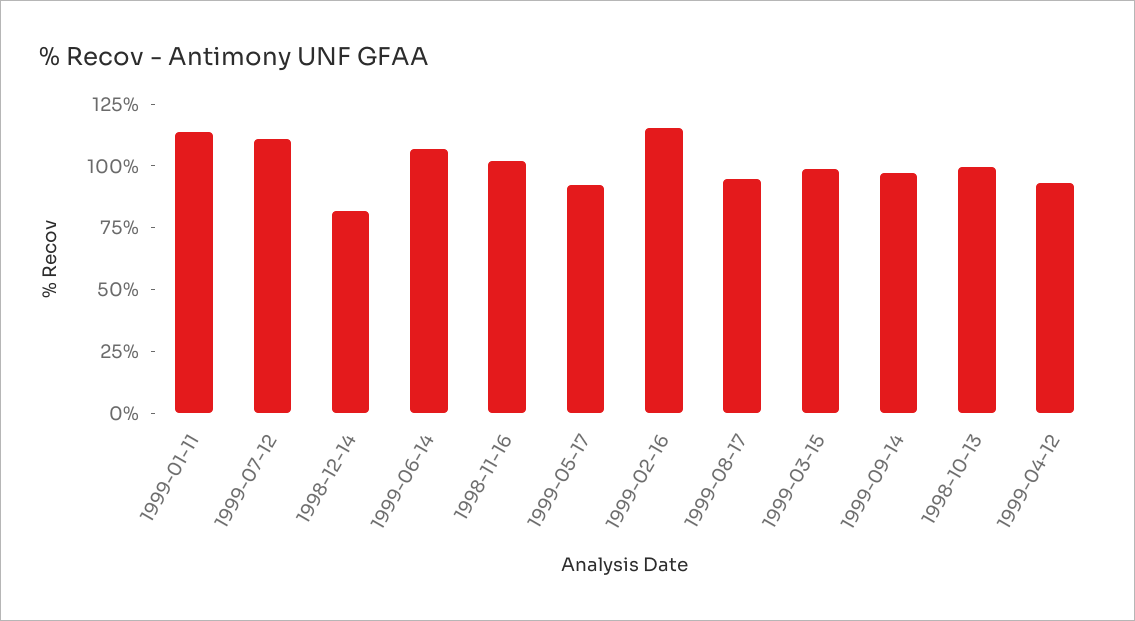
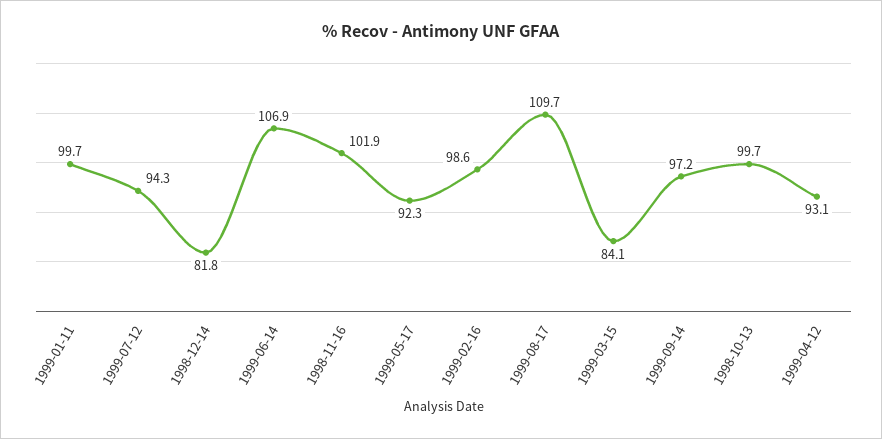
1999-01-11: 115 -> 99.7
1999-07-12: 110 -> 94.3
1999-02-16: 115 -> 98.6
1999-08-17: 95 -> 109.7
1999-03-15: 100 -> 84.1

